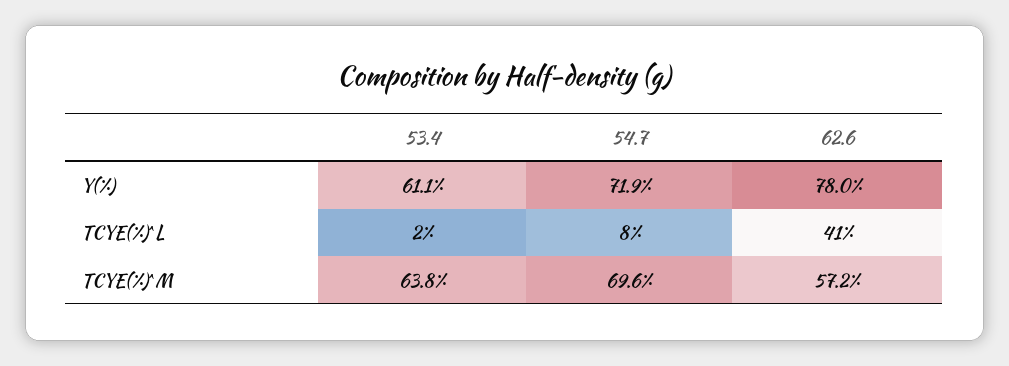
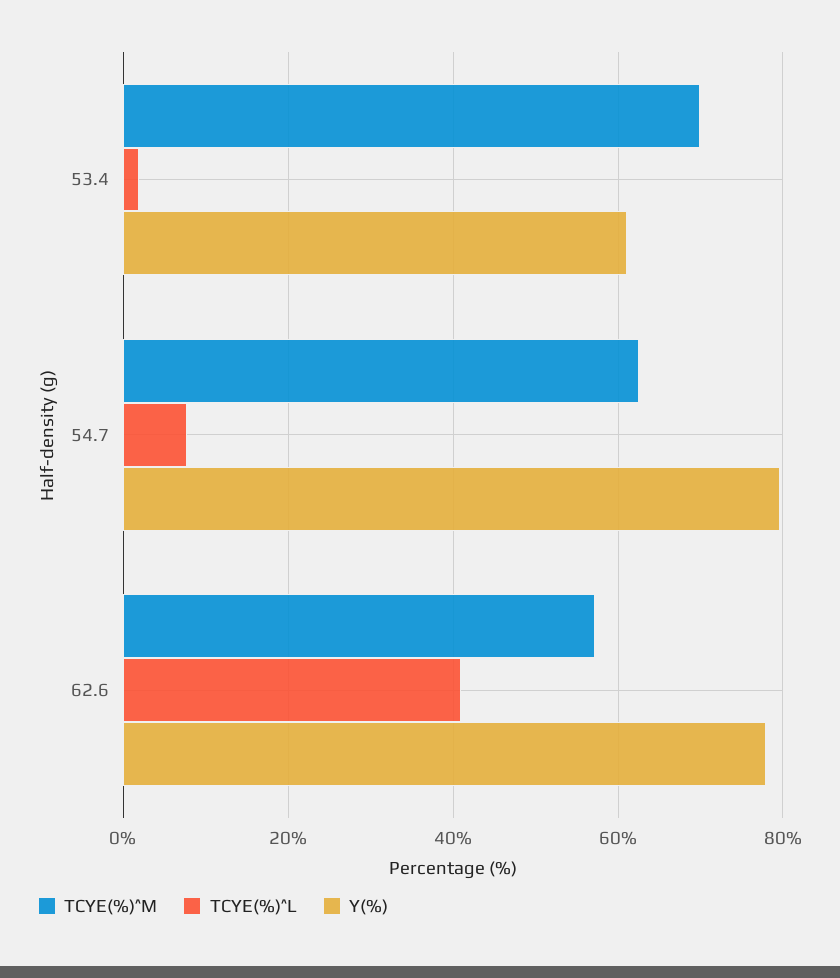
Y(%), 54.7: 71.9 -> 80
TCYE(%)^M, 53.4: 63.8 -> 70
TCYE(%)^M, 54.7: 69.6 -> 62

